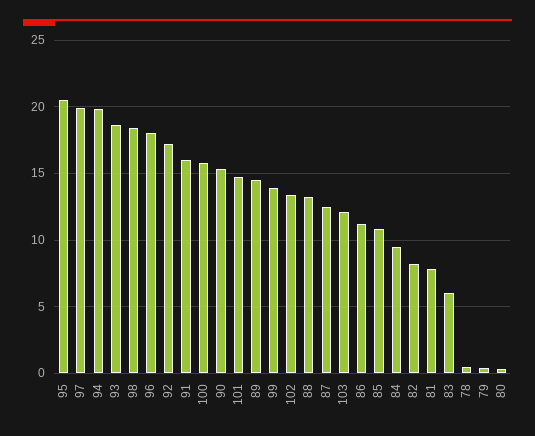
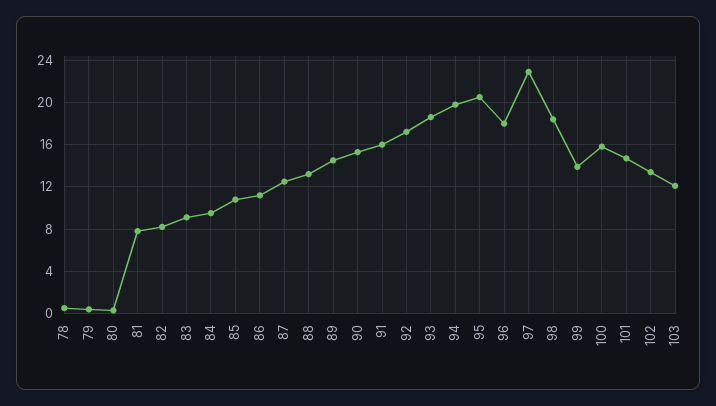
97: 20 -> 23
83: 6 -> 9

